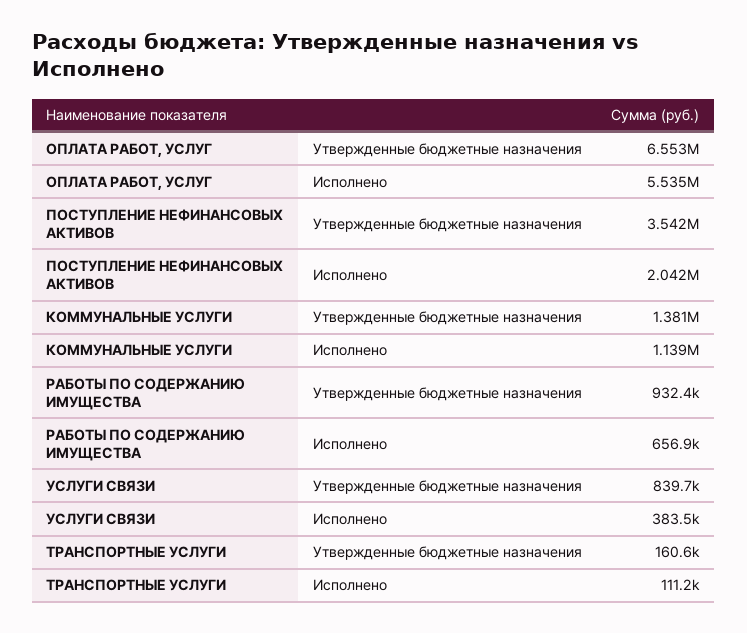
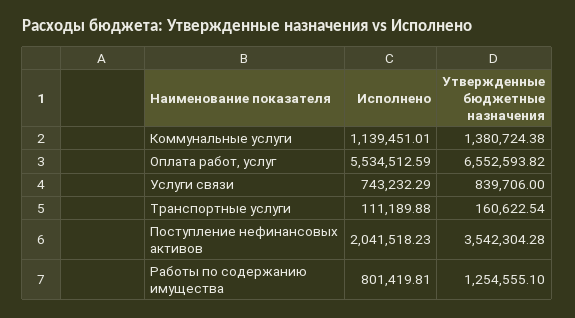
РАБОТЫ ПО СОДЕРЖАНИЮ ИМУЩЕСТВА, Утвержденные бюджетные назначения: 932400 -> 1254555.1
РАБОТЫ ПО СОДЕРЖАНИЮ ИМУЩЕСТВА, Исполнено: 656900 -> 801419.81
УСЛУГИ СВЯЗИ, Исполнено: 383500 -> 743232.29

